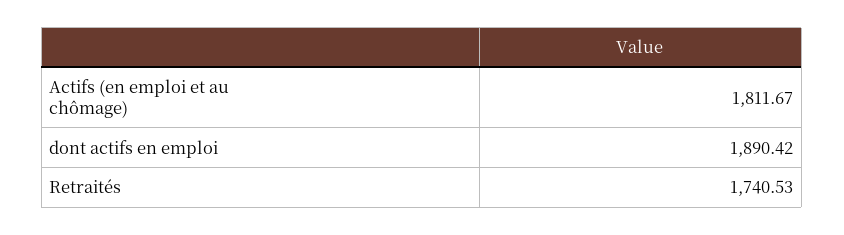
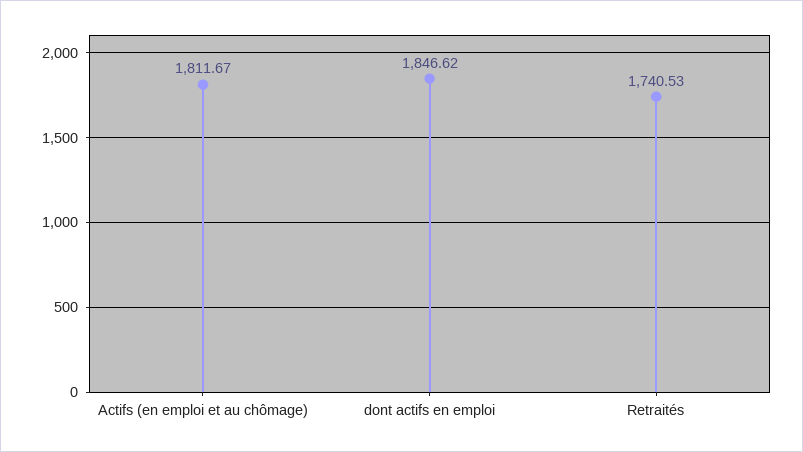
dont actifs en emploi: 1890.42 -> 1846.62

